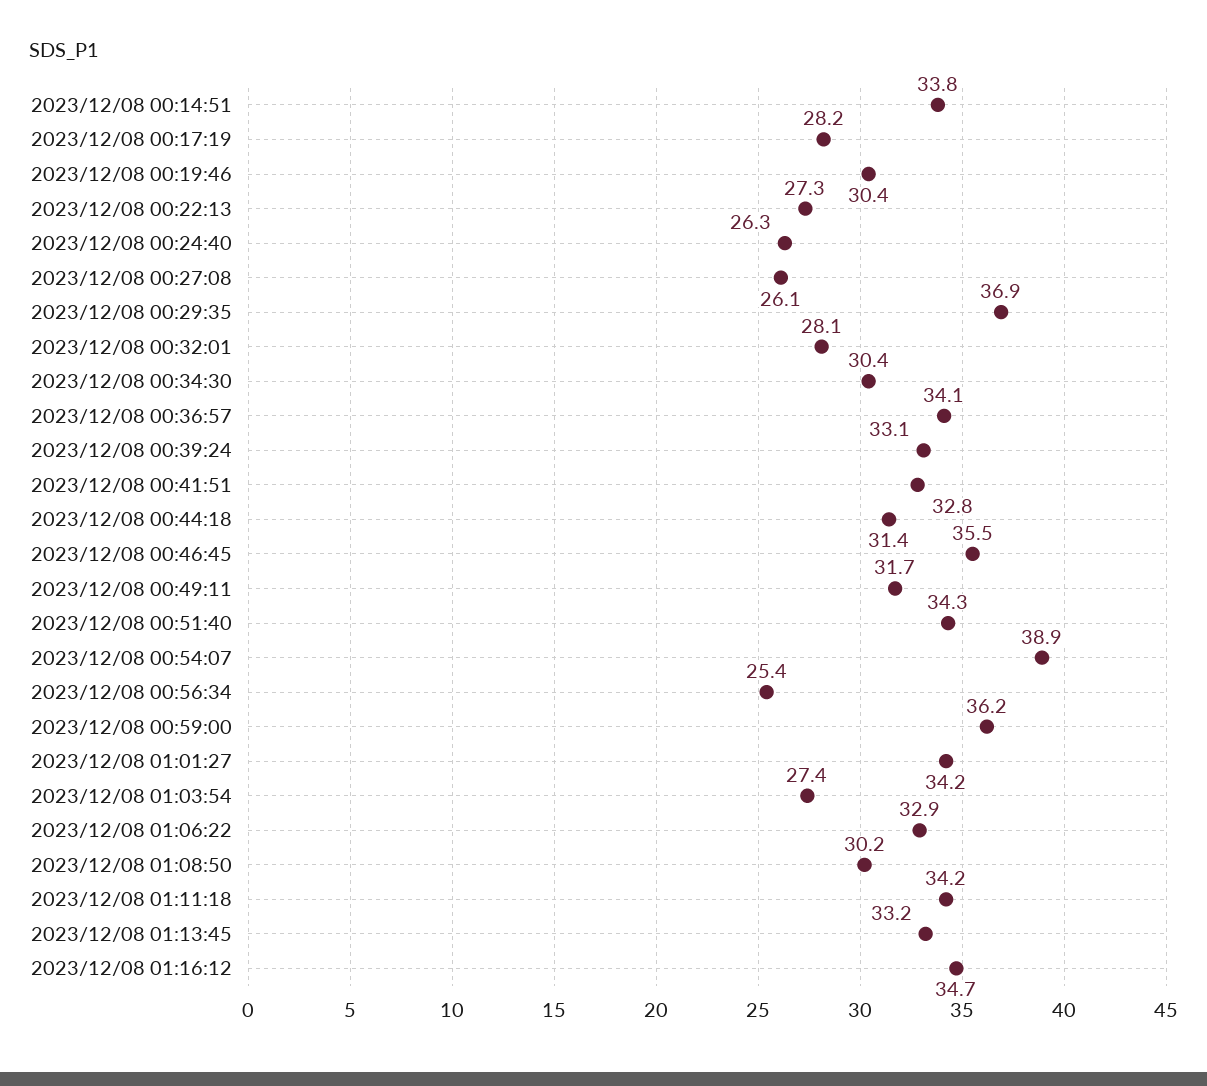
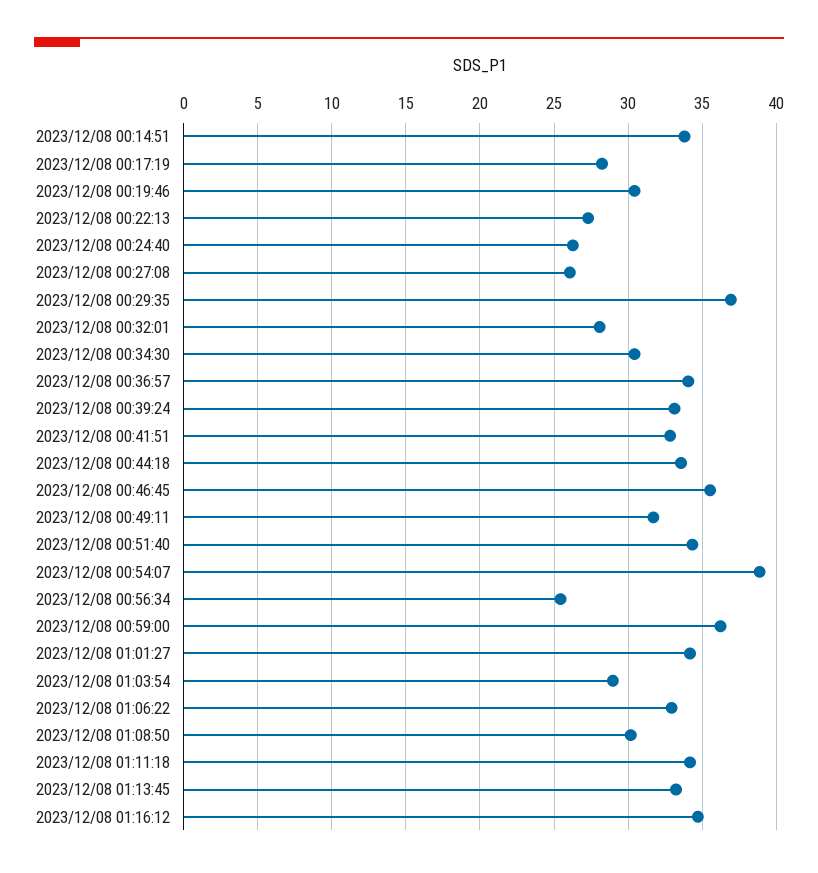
2023/12/08 00:44:18: 31.4 -> 33.5
2023/12/08 01:03:54: 27.4 -> 29

